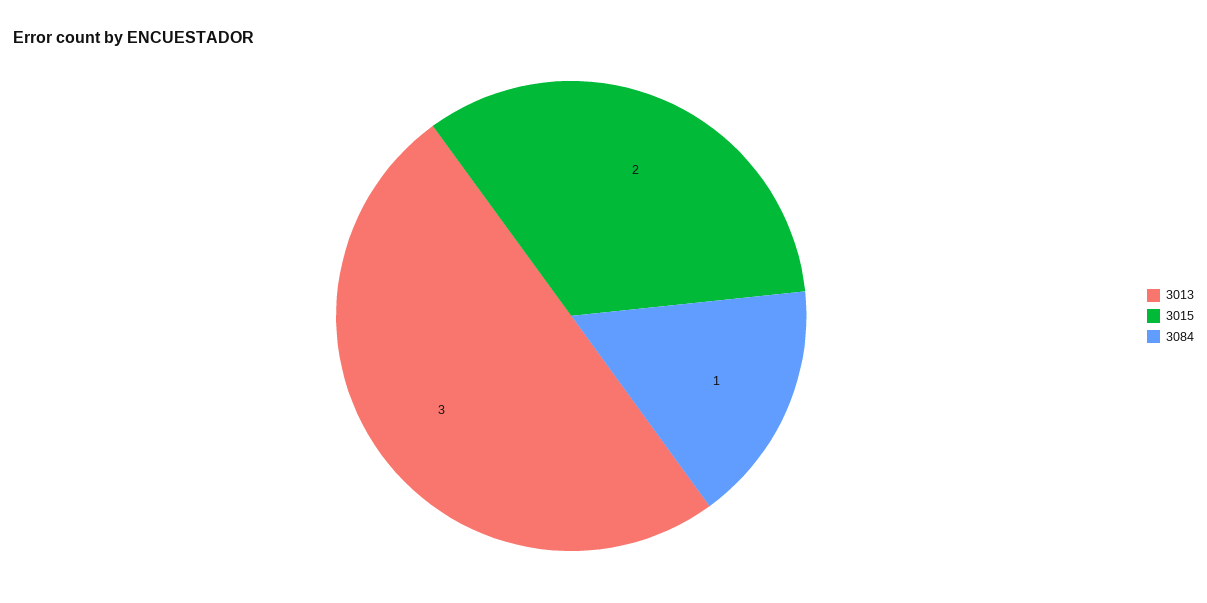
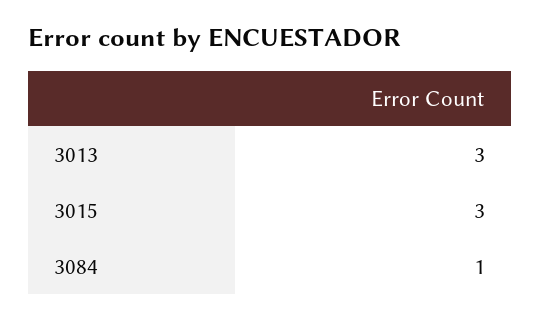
3015: 2 -> 3

